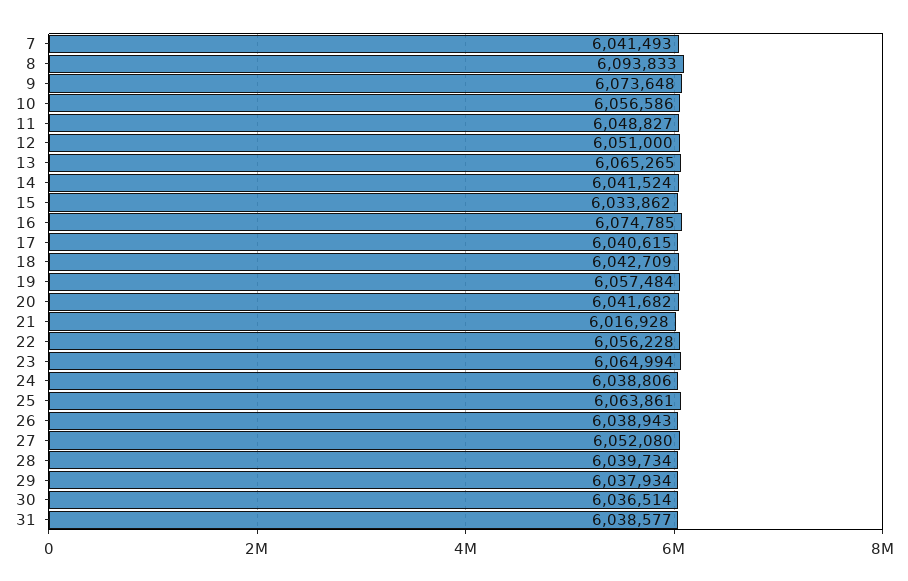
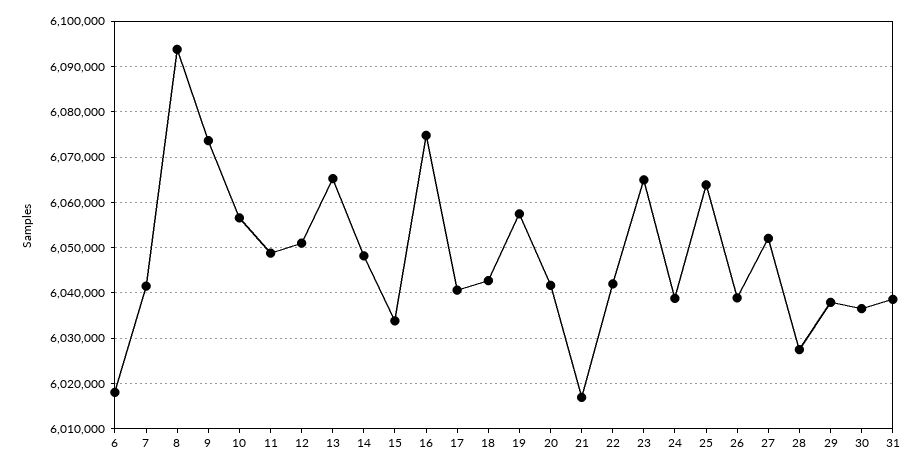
14: 6041524 -> 6048000
22: 6056228 -> 6042000
28: 6039734 -> 6028000
6: none -> 6018000

